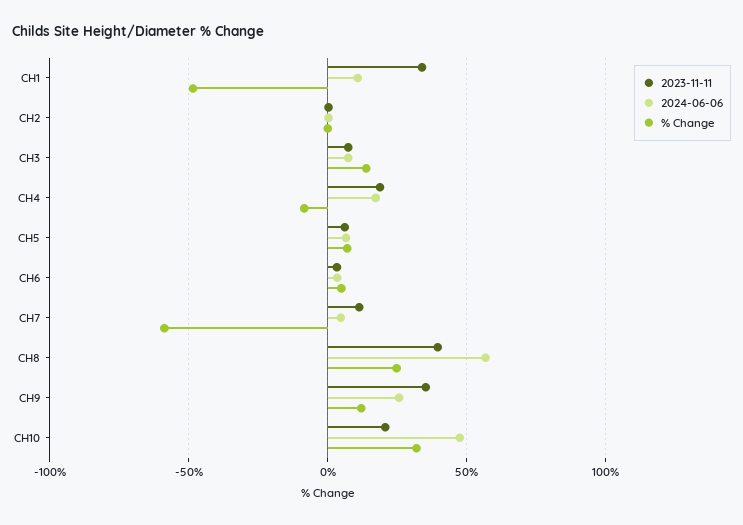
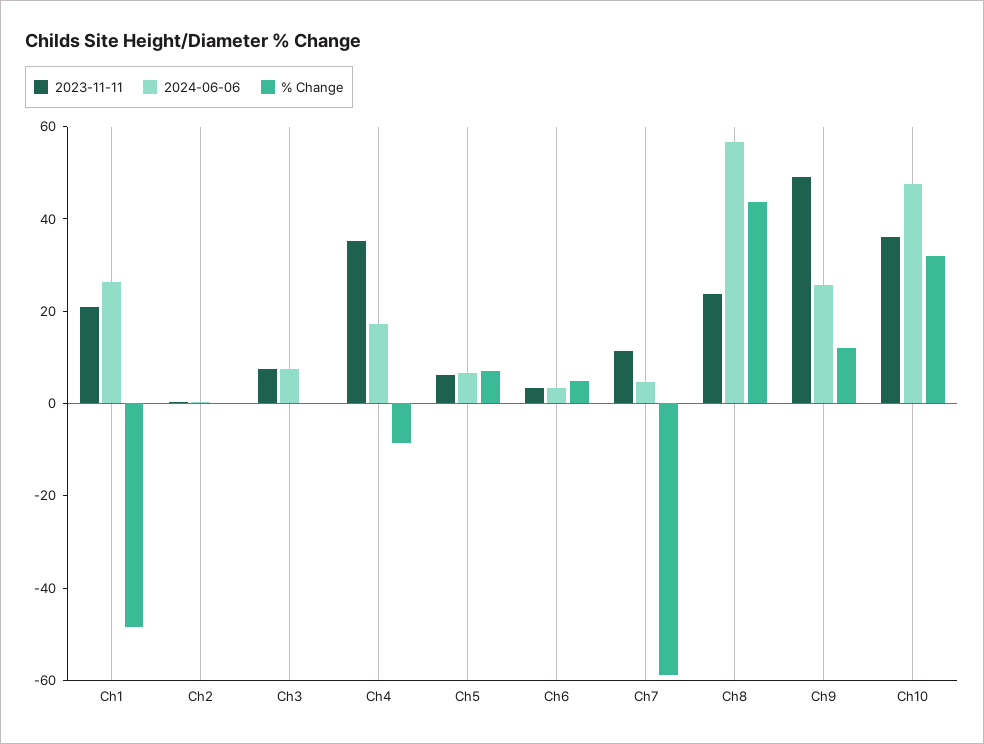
2023-11-11, CH1: 35 -> 20
2024-06-06, CH1: 10 -> 25
% Change, CH3: 15 -> 0
2023-11-11, CH4: 20 -> 35
2023-11-11, CH8: 40 -> 25
% Change, CH8: 25 -> 45
2023-11-11, CH9: 35 -> 50
2023-11-11, CH10: 20 -> 35

